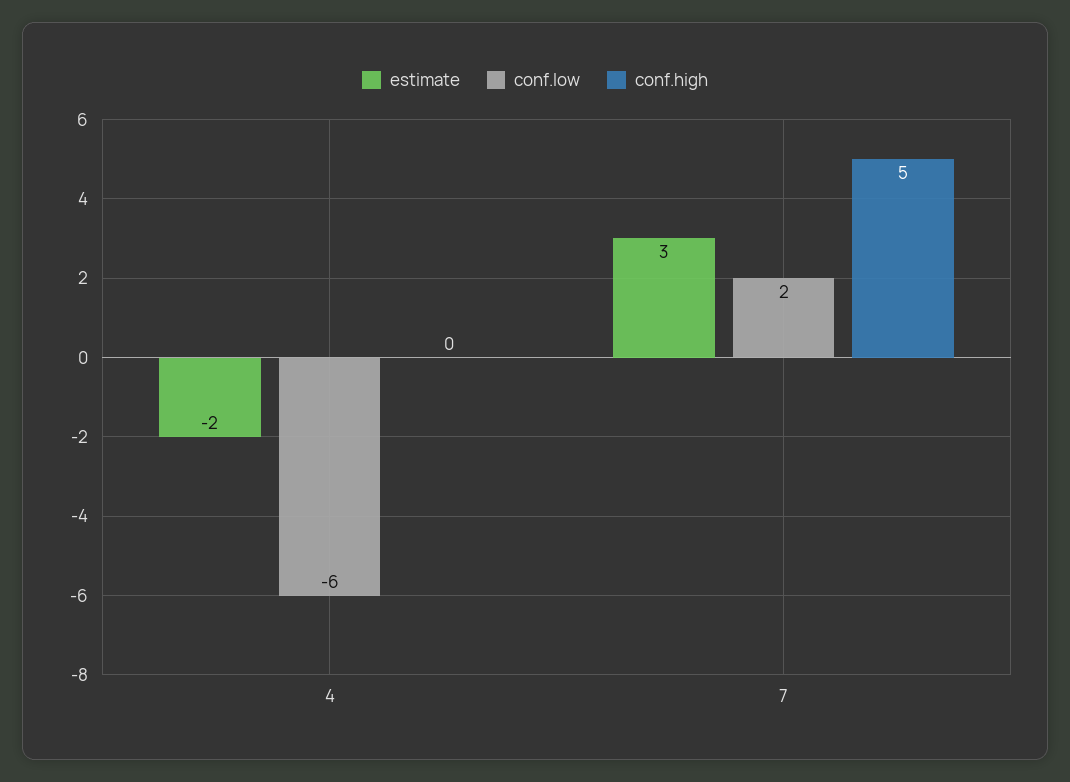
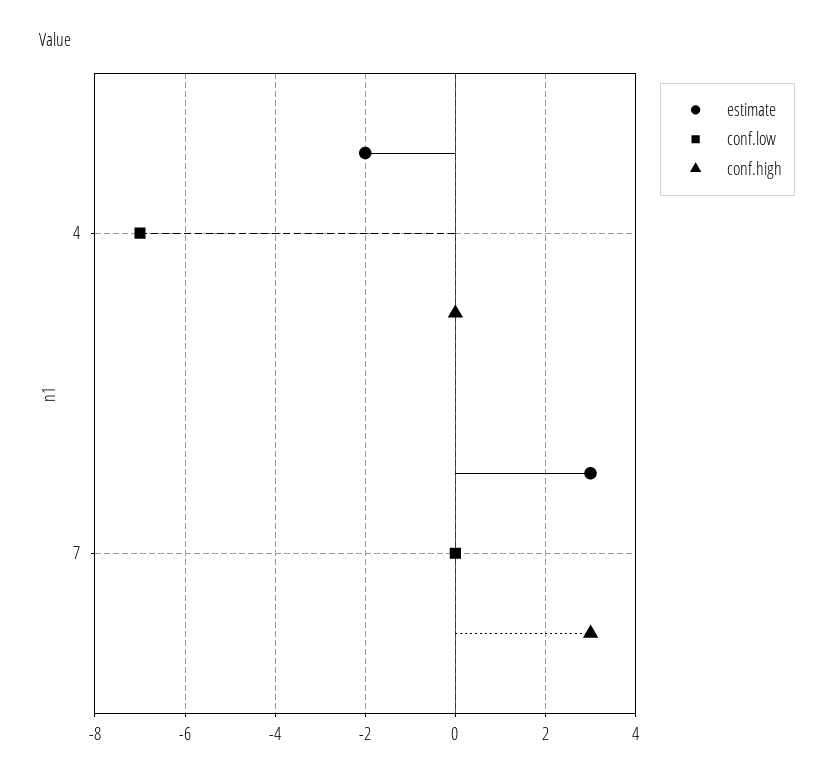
conf.low, 4: -6 -> -7
conf.low, 7: 2 -> 0
conf.high, 7: 5 -> 3

